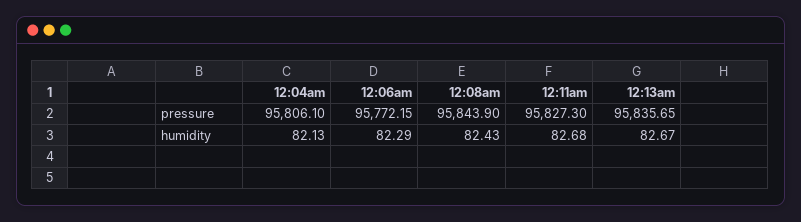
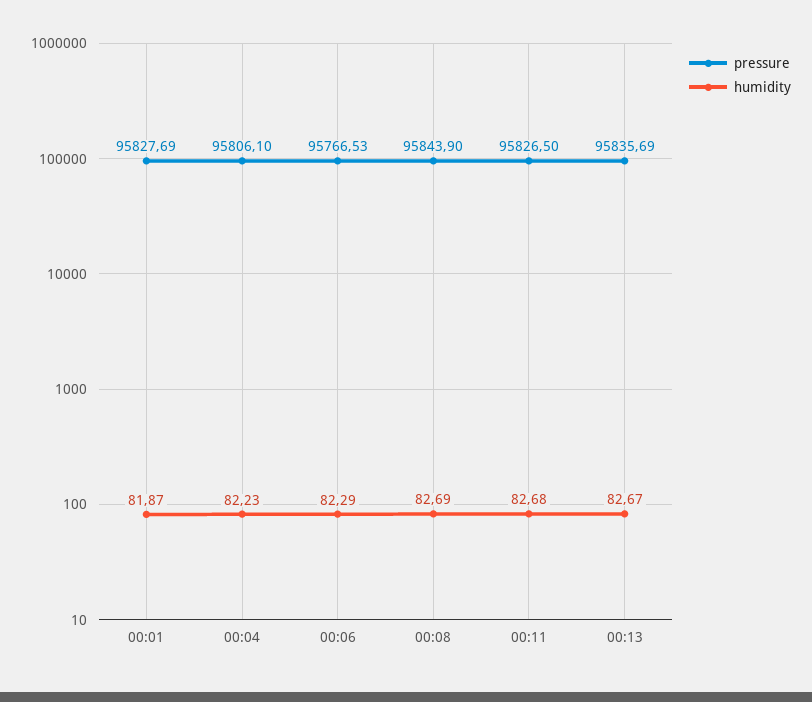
pressure, 12:06am: 95772.15 -> 95766.53
pressure, 12:11am: 95827.3 -> 95826.5
pressure, 12:13am: 95835.65 -> 95835.69
humidity, 12:04am: 82.13 -> 82.23
humidity, 12:08am: 82.43 -> 82.69
pressure, 00:01: none -> 95827.69
humidity, 00:01: none -> 81.87

